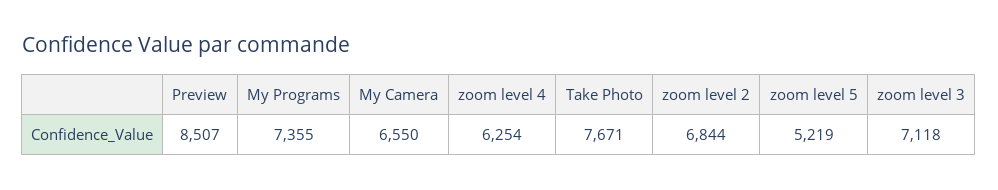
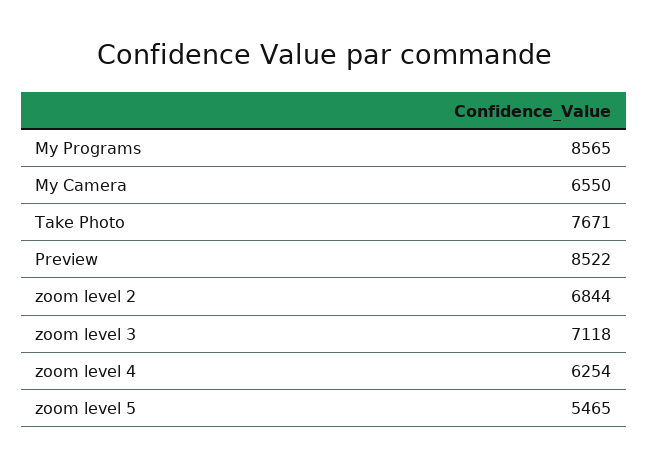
Preview: 8507 -> 8522
My Programs: 7355 -> 8565
zoom level 5: 5219 -> 5465

